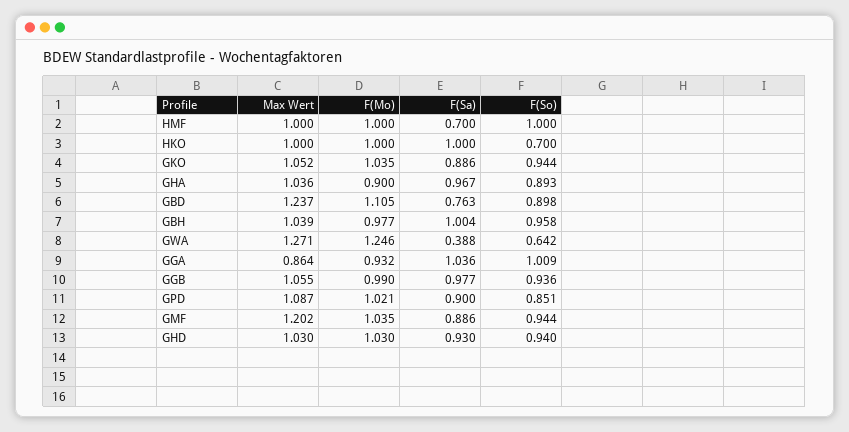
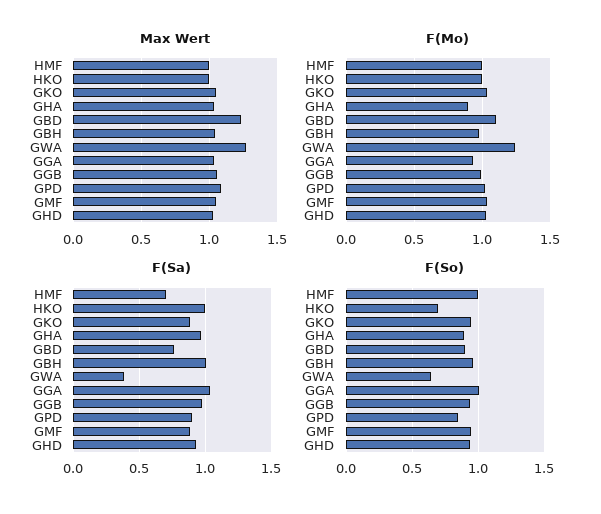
Max Wert, GGA: 0.864 -> 1.05
Max Wert, GMF: 1.202 -> 1.05

